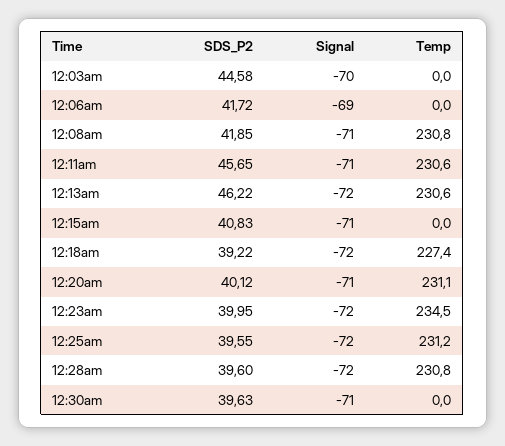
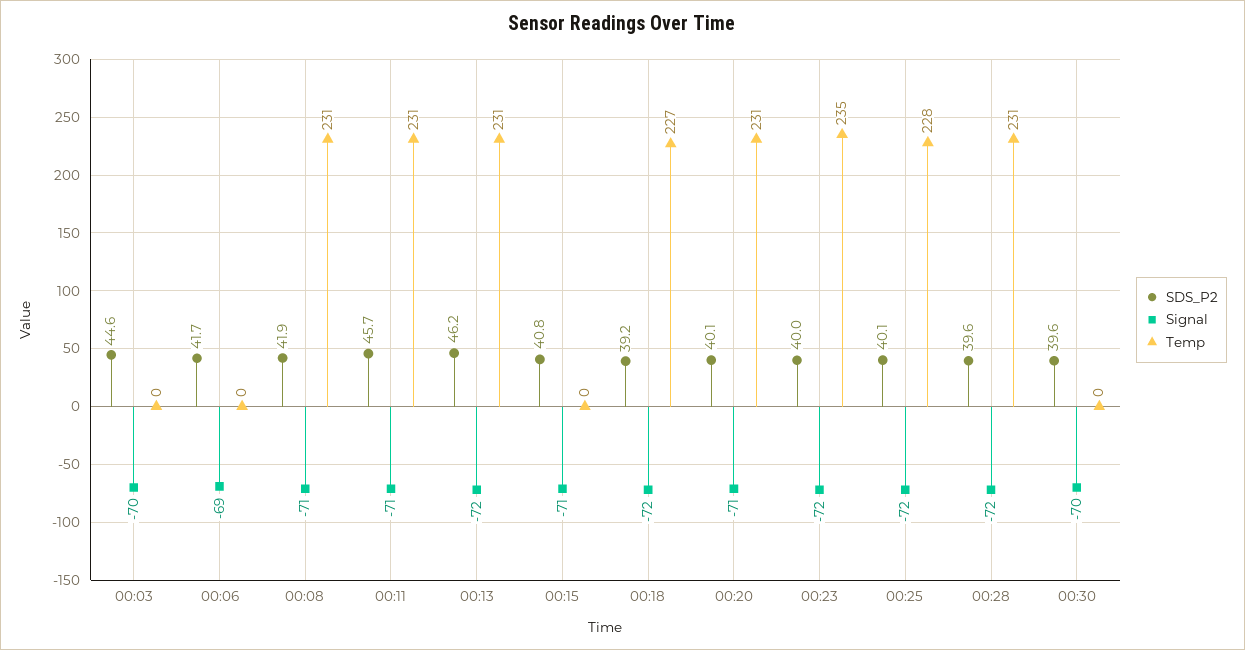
SDS_P2, 12:25am: 39.55 -> 40.1
Temp, 12:25am: 231.2 -> 228
Signal, 12:30am: -71 -> -70

